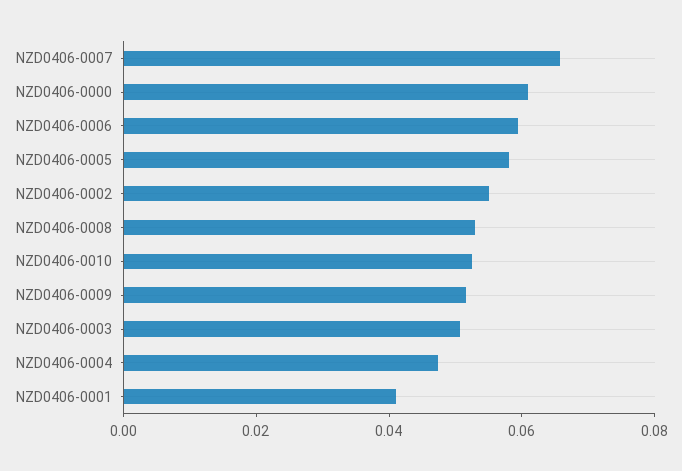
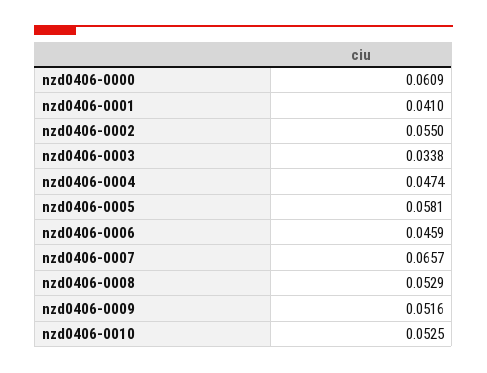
NZD0406-0006: 0.06 -> 0.0459
NZD0406-0003: 0.05 -> 0.0338

